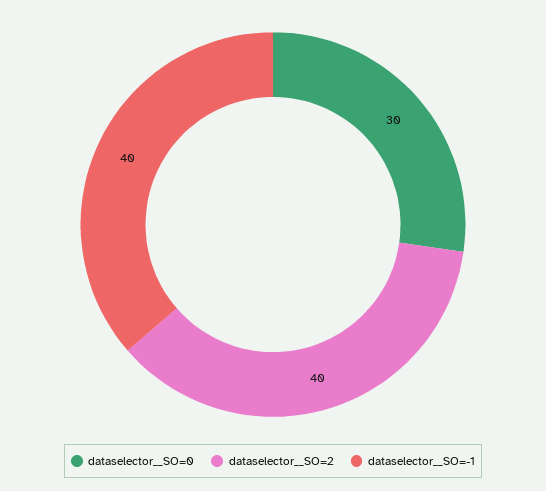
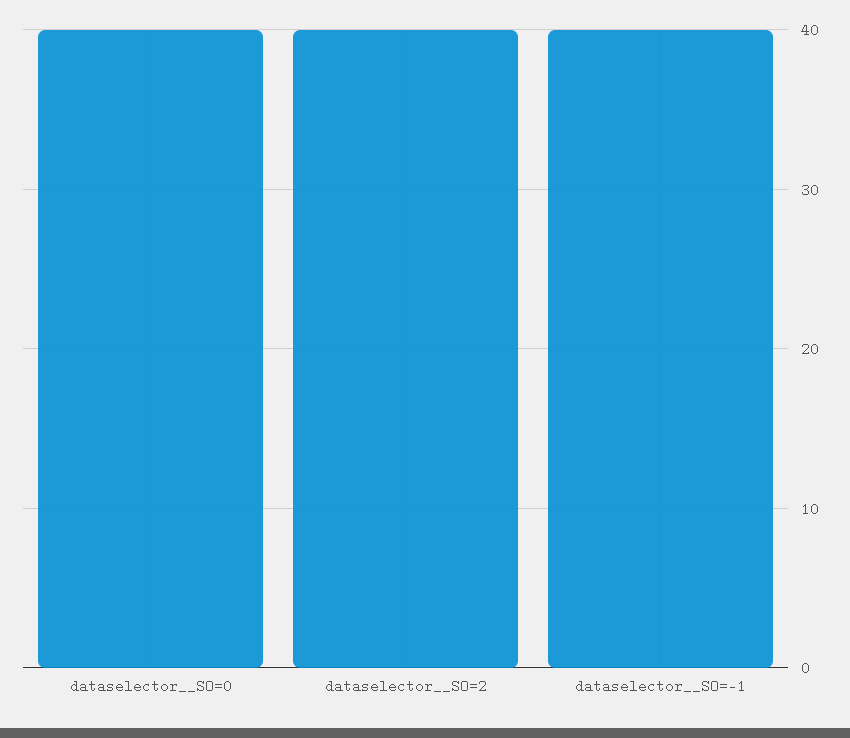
dataselector__SO=0: 30 -> 40

